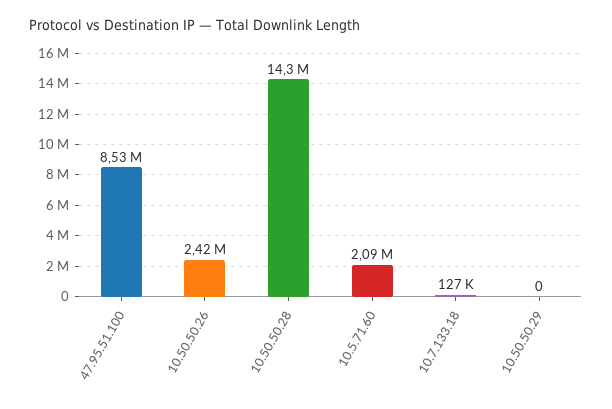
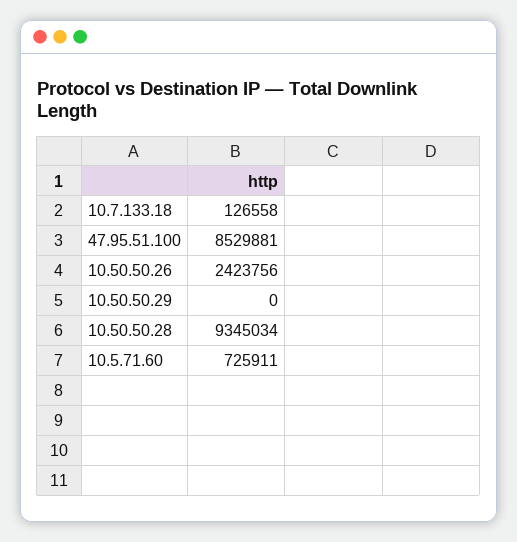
10.50.50.28: 14300000 -> 9345034
10.5.71.60: 2090000 -> 725911

